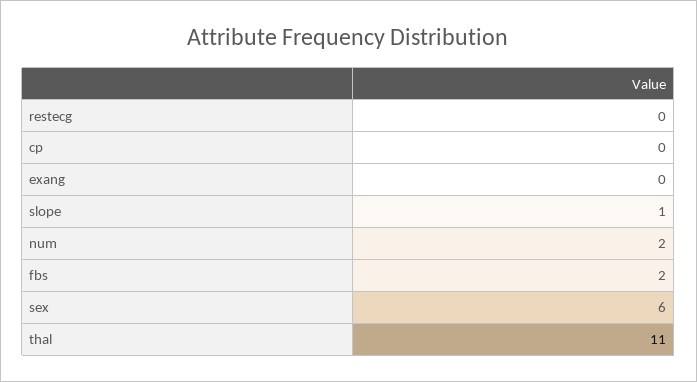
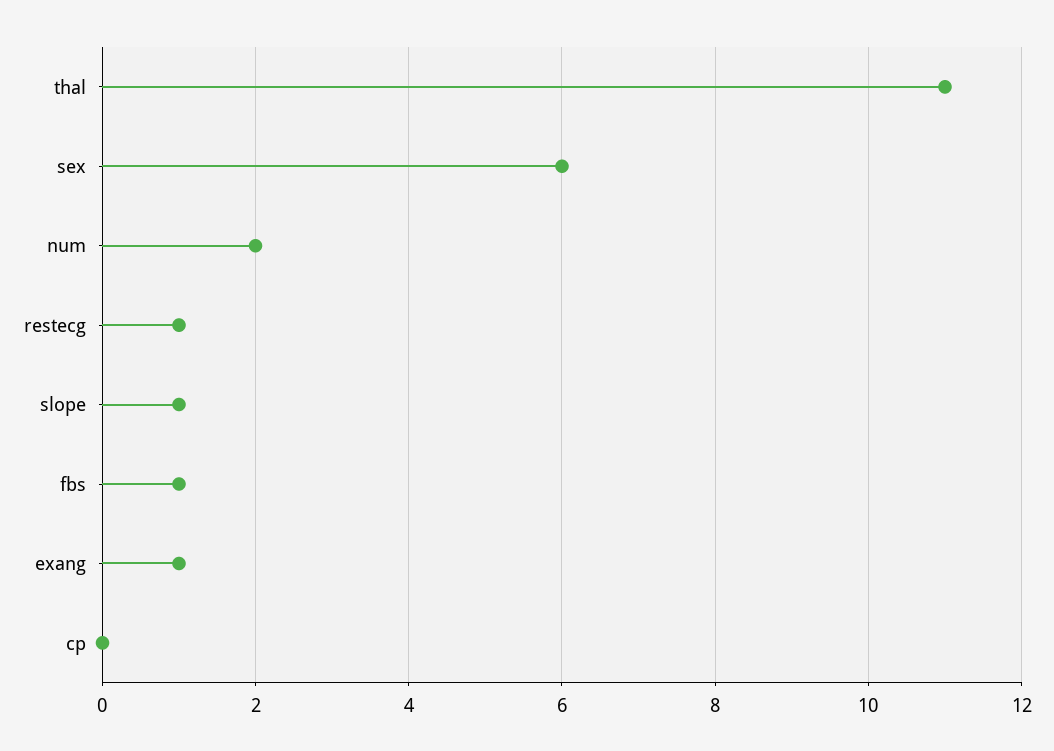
restecg: 0 -> 1
exang: 0 -> 1
fbs: 2 -> 1

